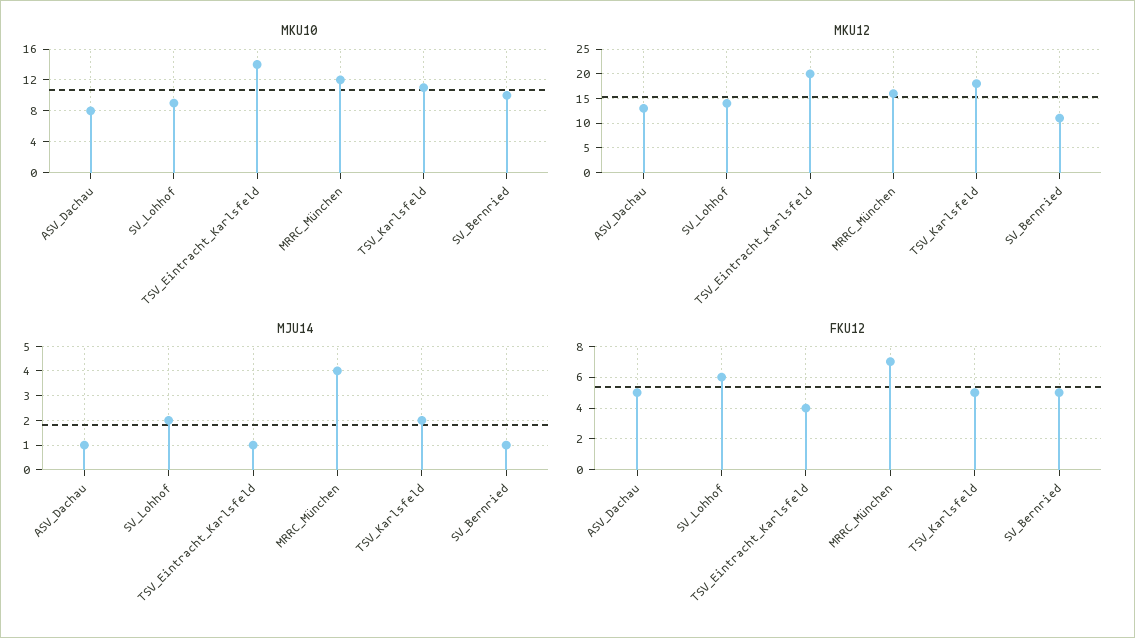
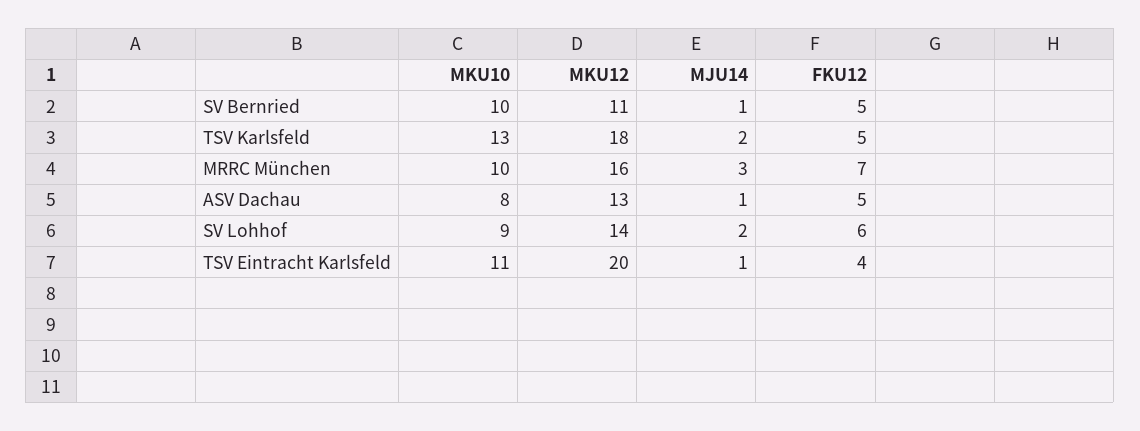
MKU10, TSV_Eintracht_Karlsfeld: 14 -> 11
MKU10, MRRC_München: 12 -> 10
MKU10, TSV_Karlsfeld: 11 -> 13
MJU14, MRRC_München: 4 -> 3

